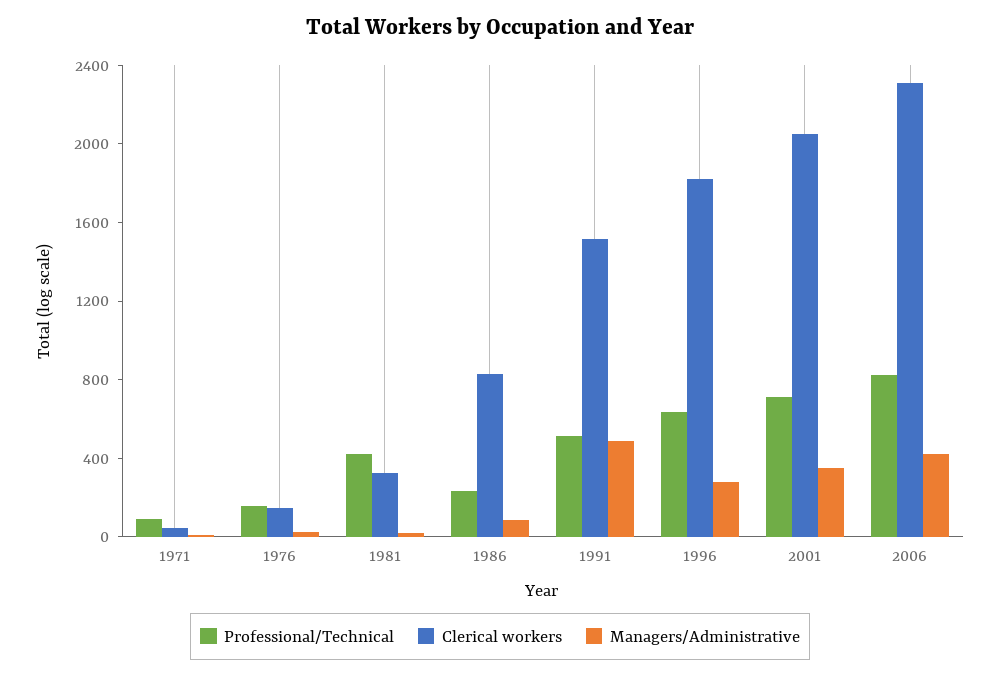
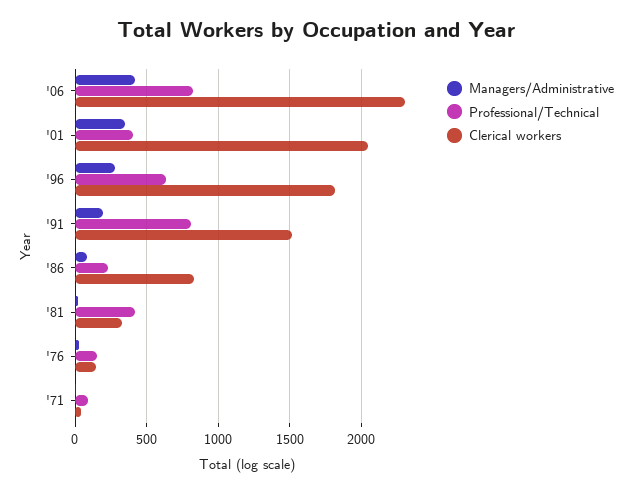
Professional/Technical, 1991: 500 -> 800
Managers/Administrative, 1991: 500 -> 200
Professional/Technical, 2001: 700 -> 400

